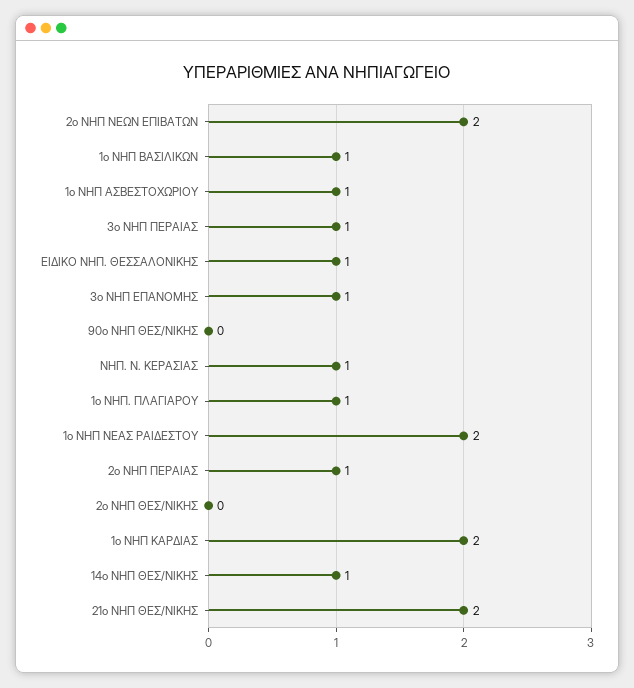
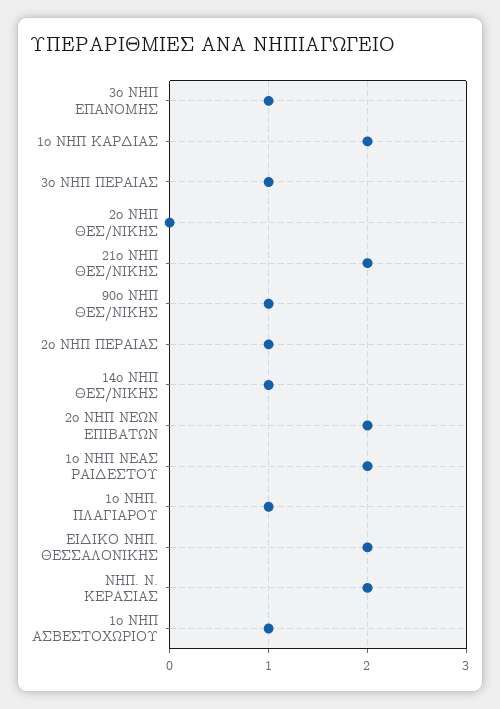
1ο ΝΗΠ ΒΑΣΙΛΙΚΩΝ: 1 -> none
ΕΙΔΙΚΟ ΝΗΠ. ΘΕΣΣΑΛΟΝΙΚΗΣ: 1 -> 2
90ο ΝΗΠ ΘΕΣ/ΝΙΚΗΣ: 0 -> 1
ΝΗΠ. Ν. ΚΕΡΑΣΙΑΣ: 1 -> 2

